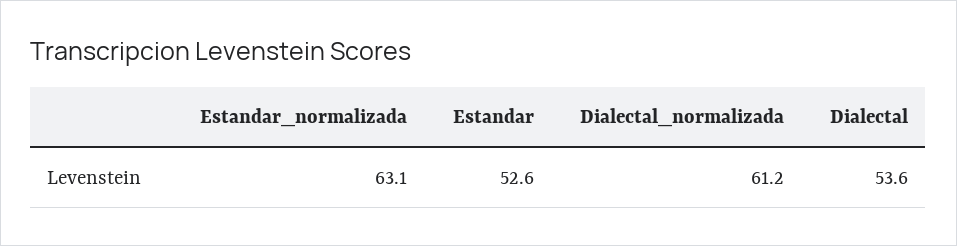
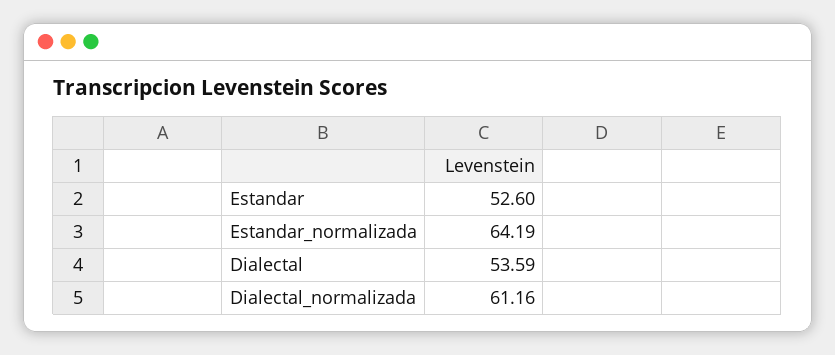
Estandar_normalizada: 63.1 -> 64.19

